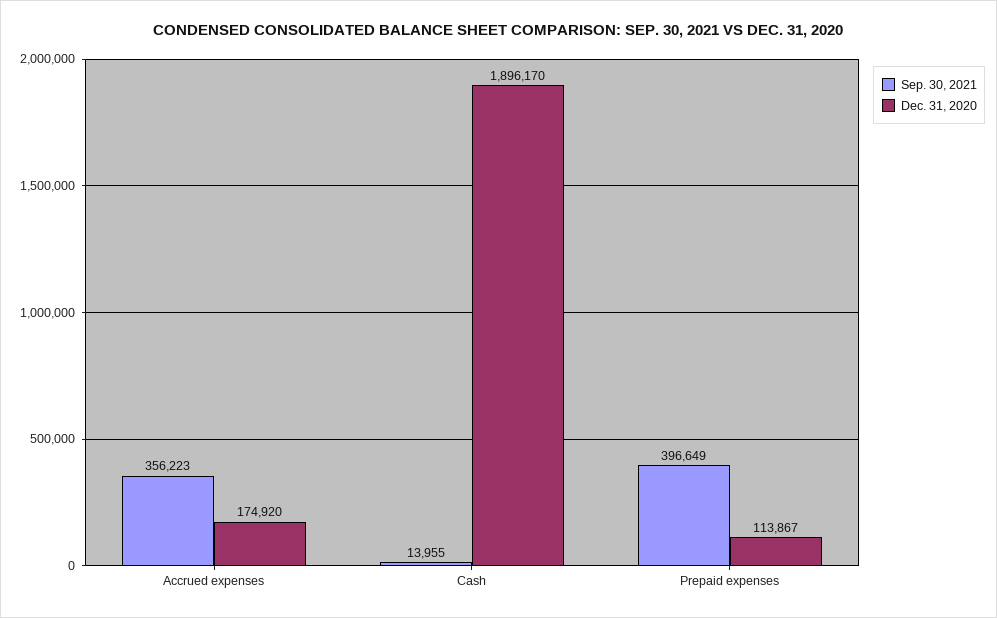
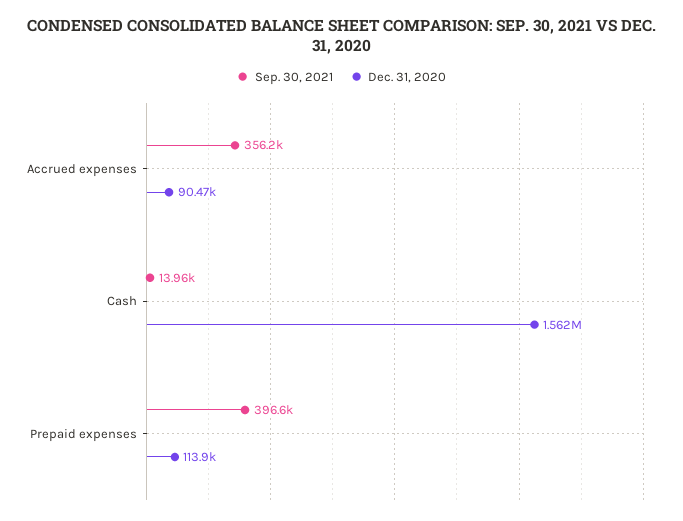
Dec. 31, 2020, Accrued expenses: 174920 -> 90470
Dec. 31, 2020, Cash: 1896170 -> 1562000

